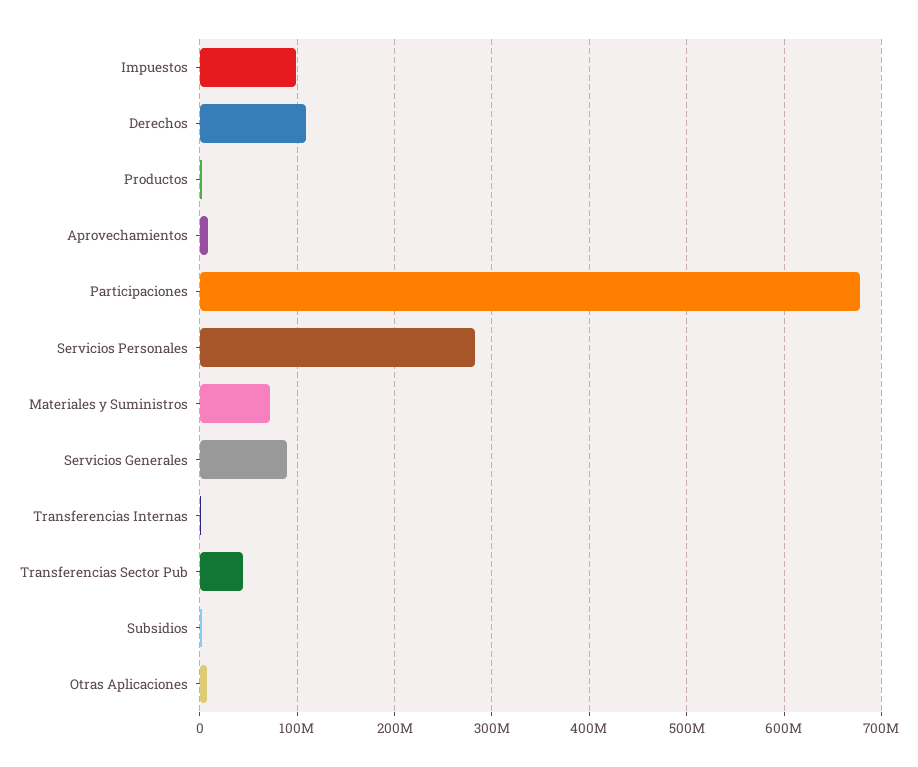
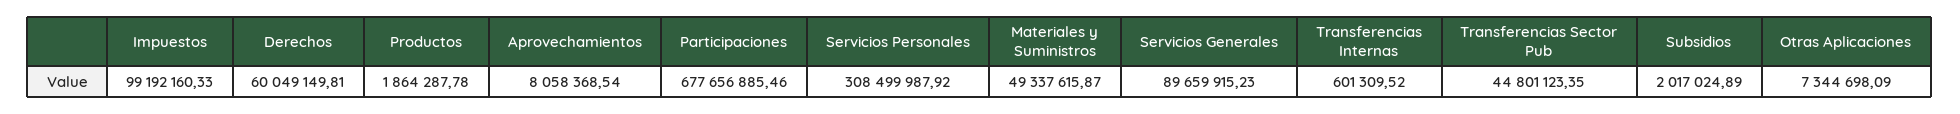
Derechos: 110000000 -> 60049149.81
Servicios Personales: 280000000 -> 308499987.92
Materiales y Suministros: 70000000 -> 49337615.87

